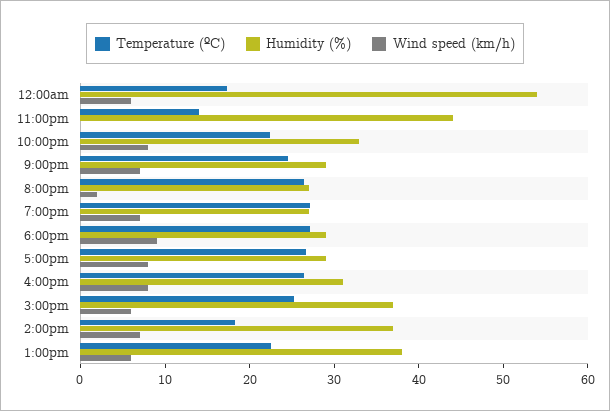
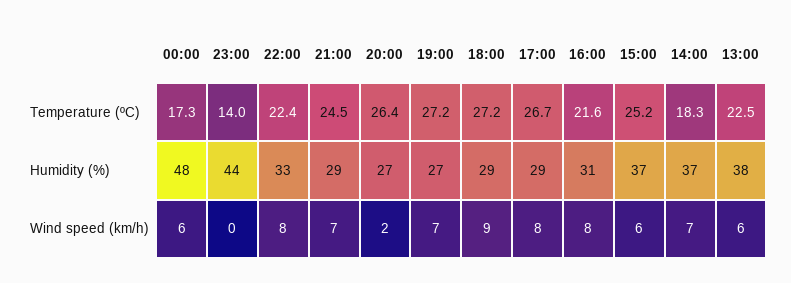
Humidity (%), 12:00am: 54 -> 48
Temperature (ºC), 4:00pm: 26 -> 21.6

